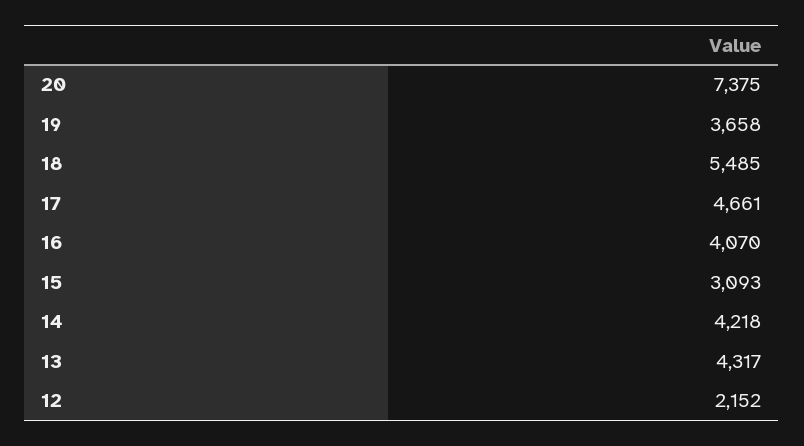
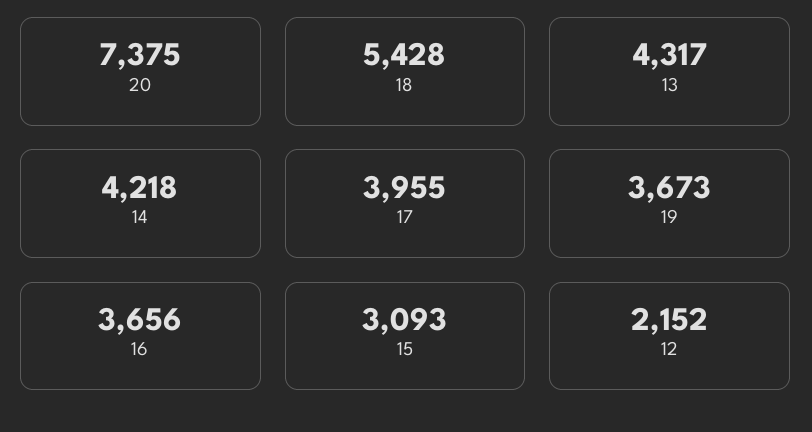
19: 3658 -> 3673
18: 5485 -> 5428
17: 4661 -> 3955
16: 4070 -> 3656

